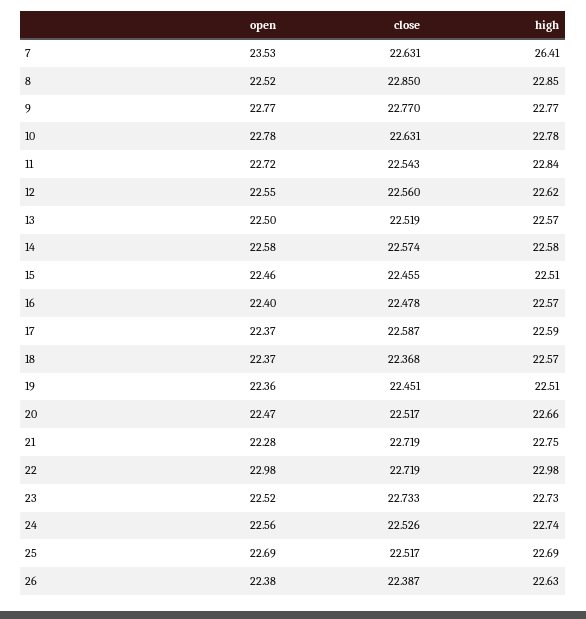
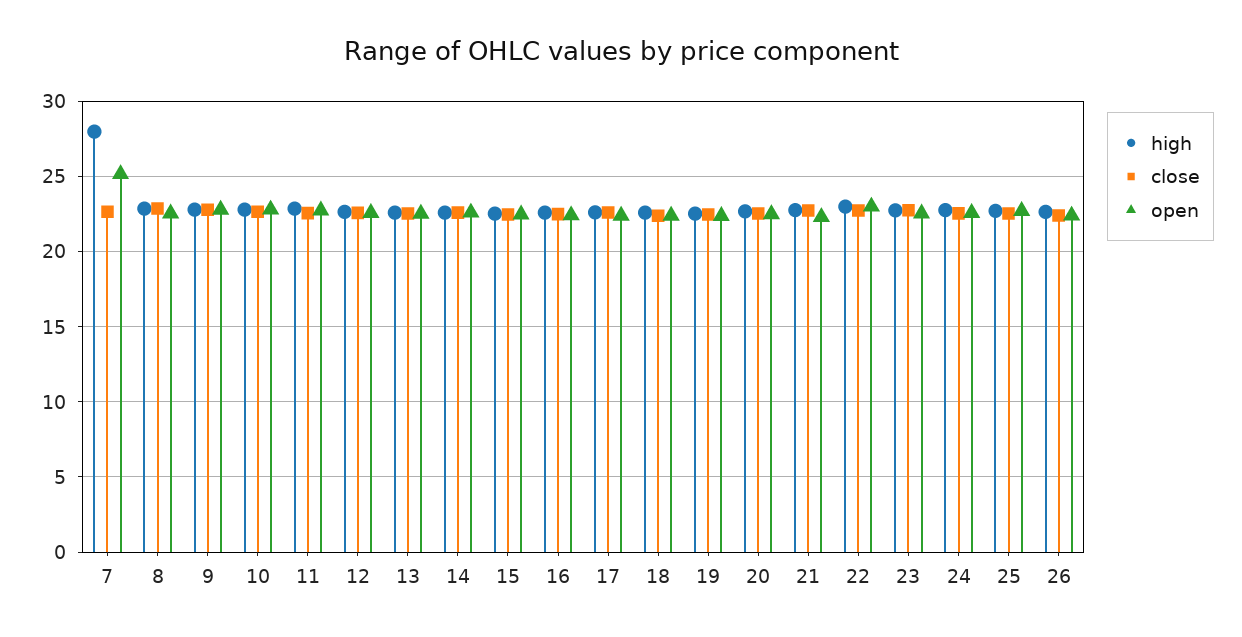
open, 7: 23.53 -> 25
high, 7: 26.41 -> 28

